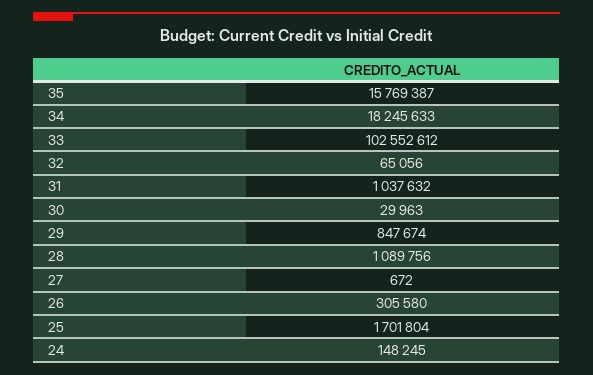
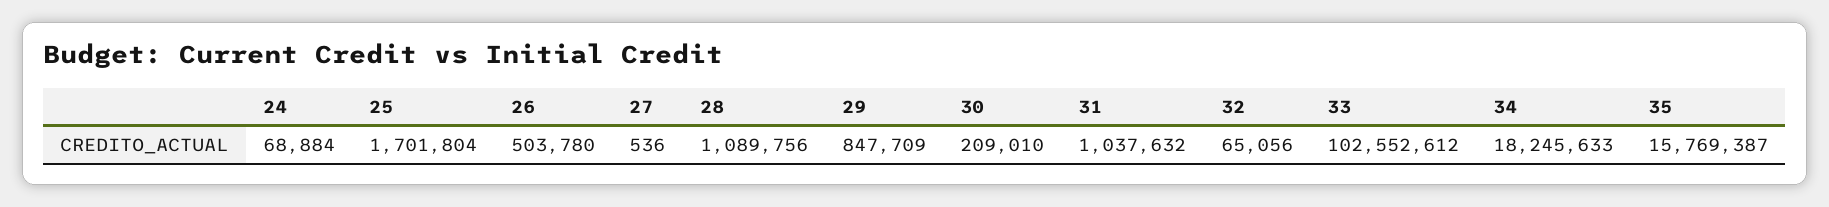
30: 29963 -> 209010
29: 847674 -> 847709
27: 672 -> 536
26: 305580 -> 503780
24: 148245 -> 68884

